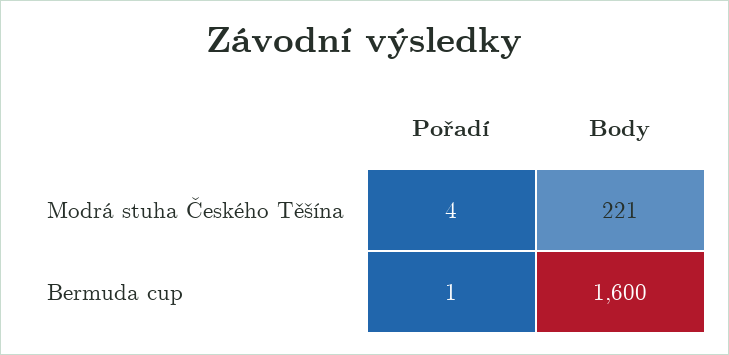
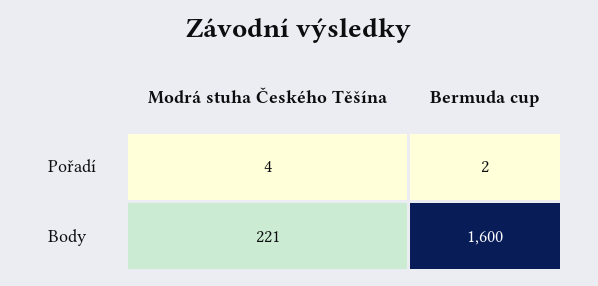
Pořadí, Bermuda cup: 1 -> 2

